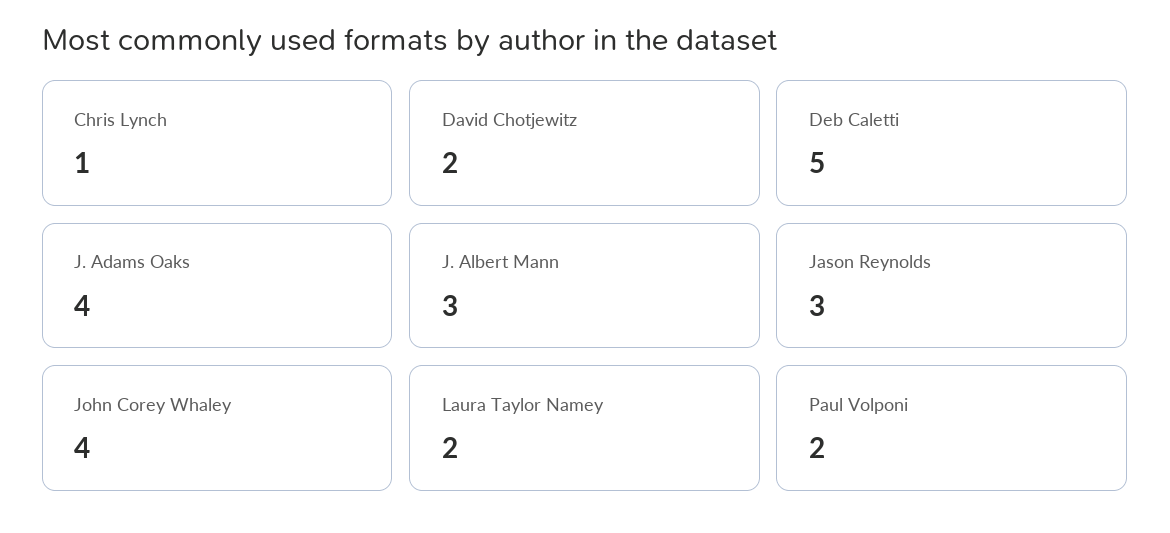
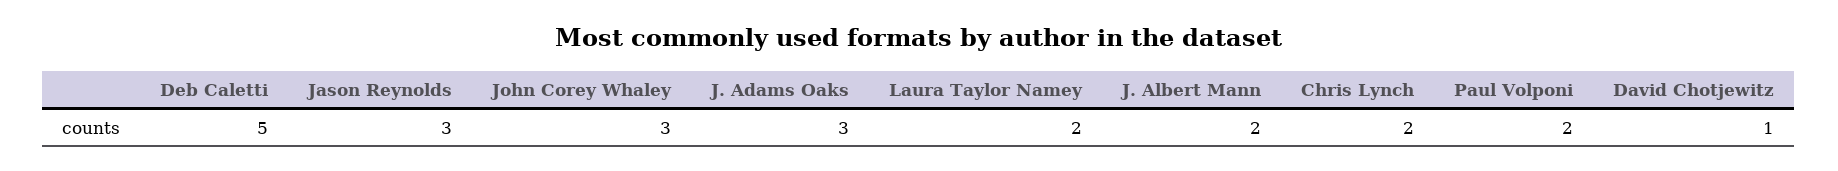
Chris Lynch: 1 -> 2
David Chotjewitz: 2 -> 1
J. Adams Oaks: 4 -> 3
J. Albert Mann: 3 -> 2
John Corey Whaley: 4 -> 3

